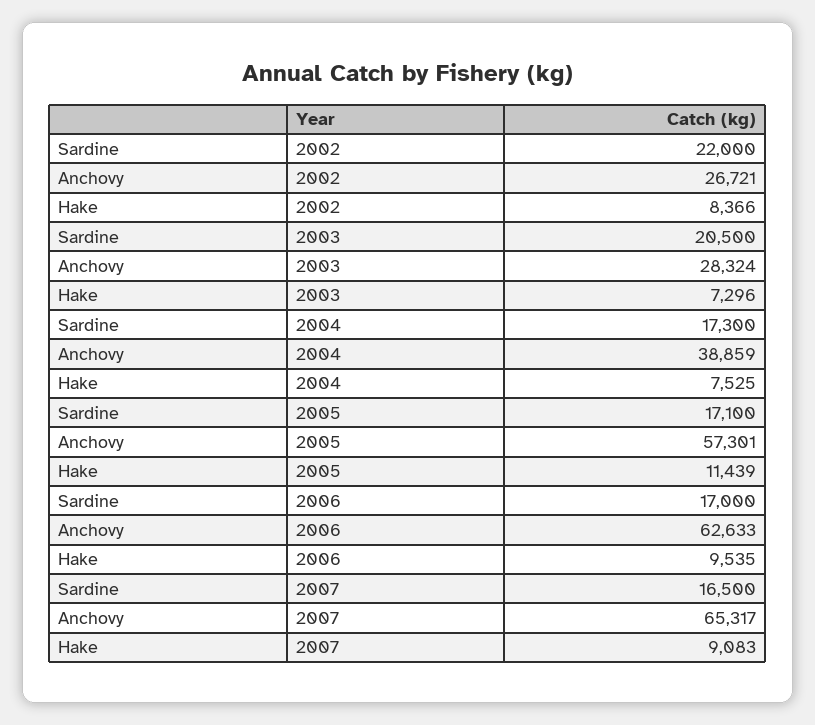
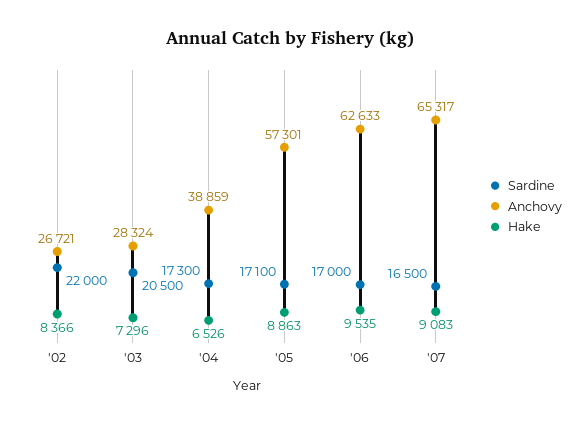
Hake, 2004: 7525 -> 6526
Hake, 2005: 11439 -> 8863

